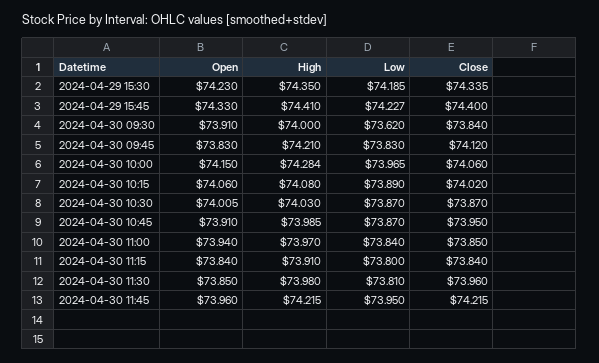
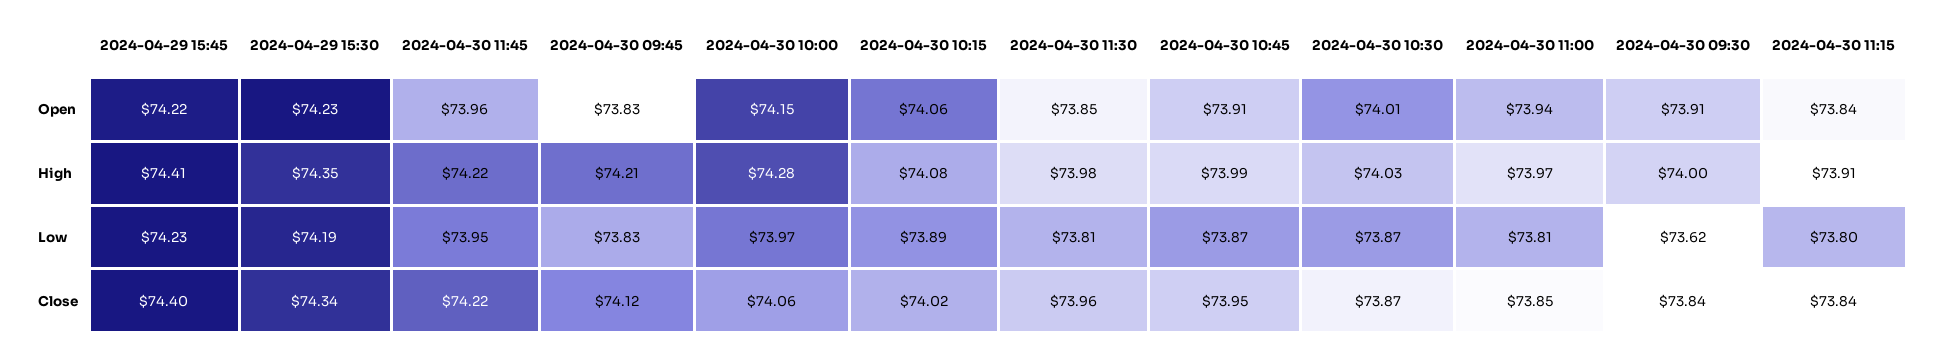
Open, 2024-04-29 15:45: 74.33 -> 74.22
Low, 2024-04-30 11:00: 73.84 -> 73.81

